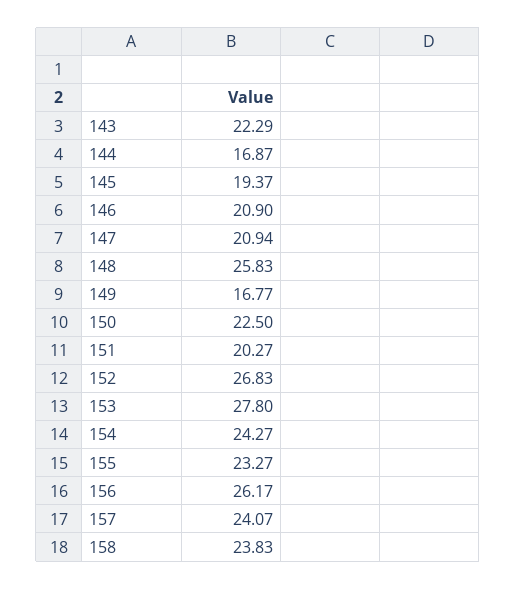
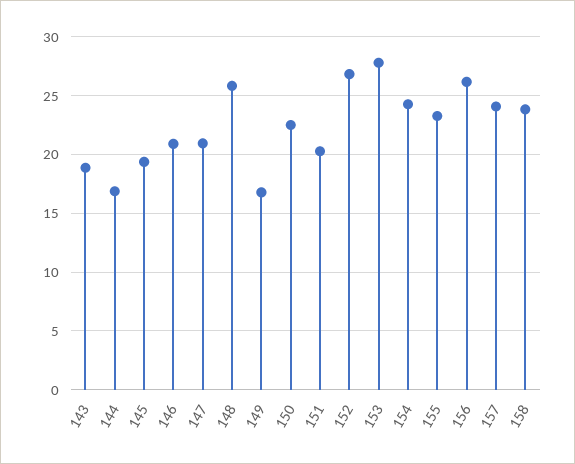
143: 22.29 -> 19

